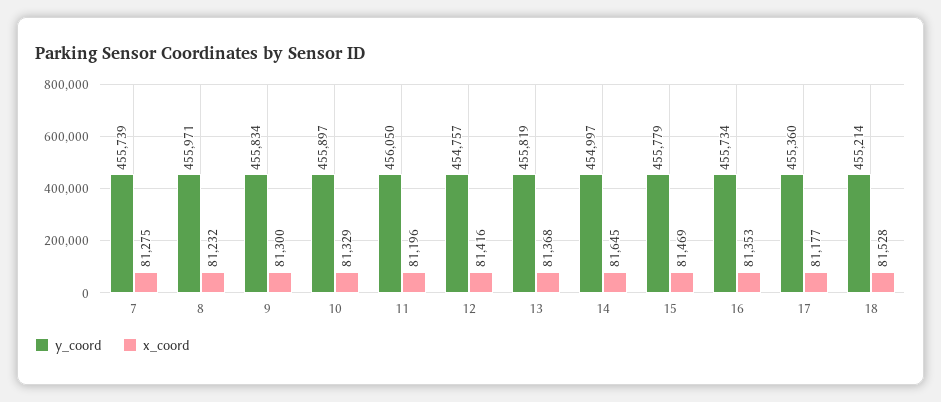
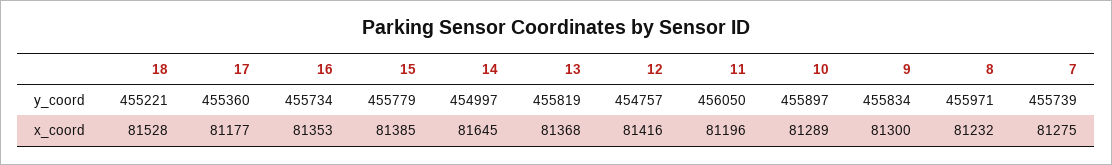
x_coord, 10: 81329 -> 81289
x_coord, 15: 81469 -> 81385
y_coord, 18: 455214 -> 455221

